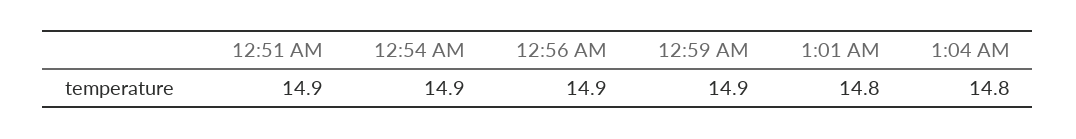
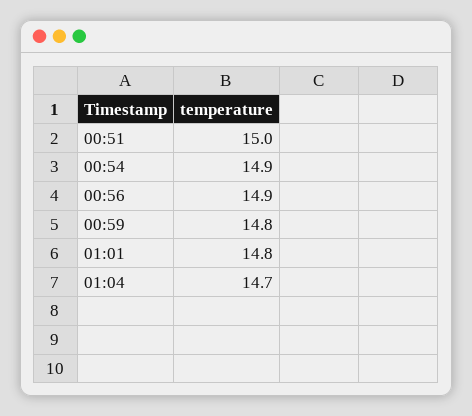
12:51 AM: 14.9 -> 15
12:59 AM: 14.9 -> 14.8
1:04 AM: 14.8 -> 14.7

